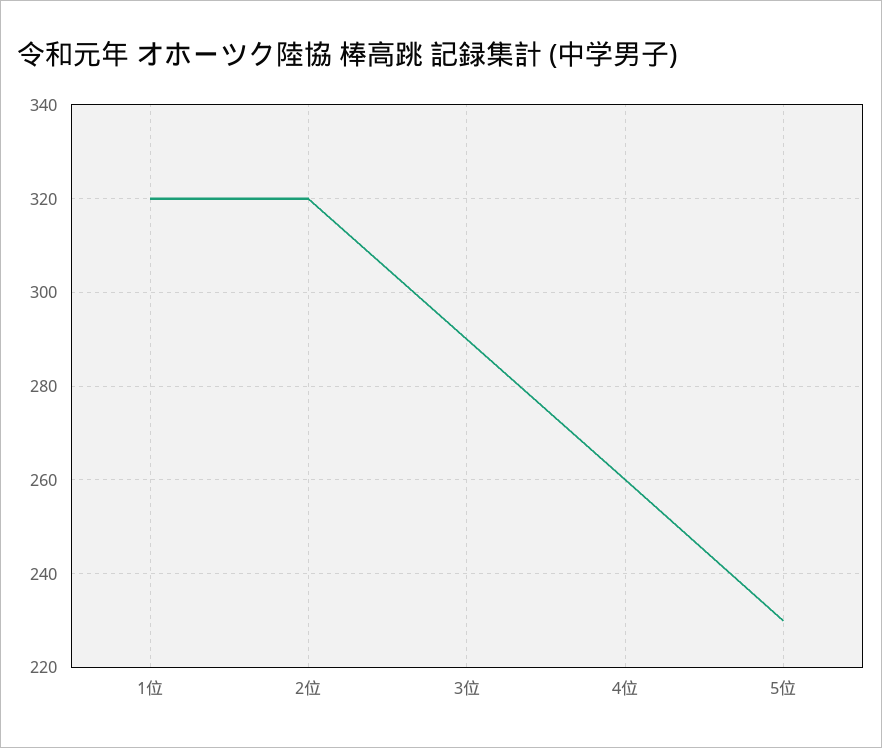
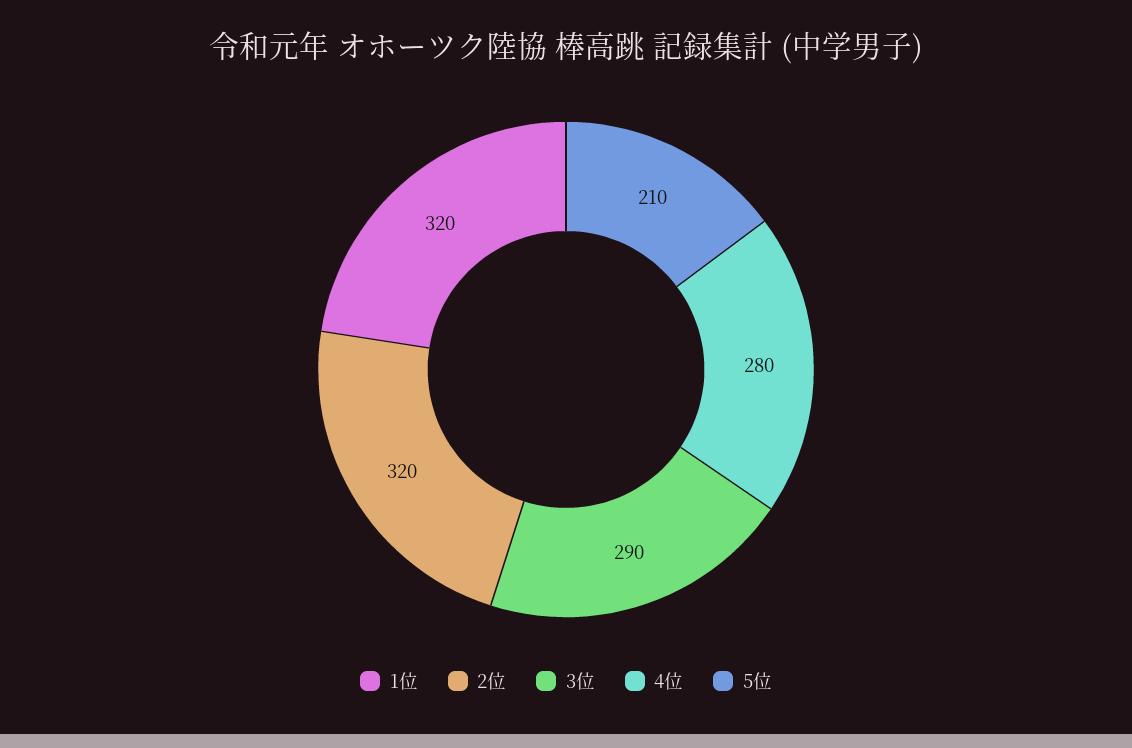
4位: 260 -> 280
5位: 230 -> 210

